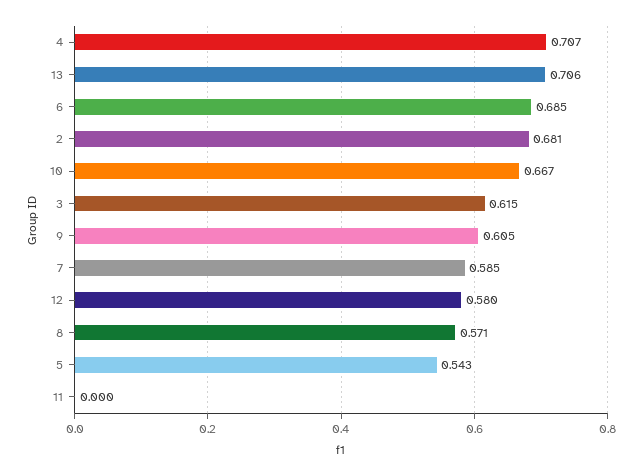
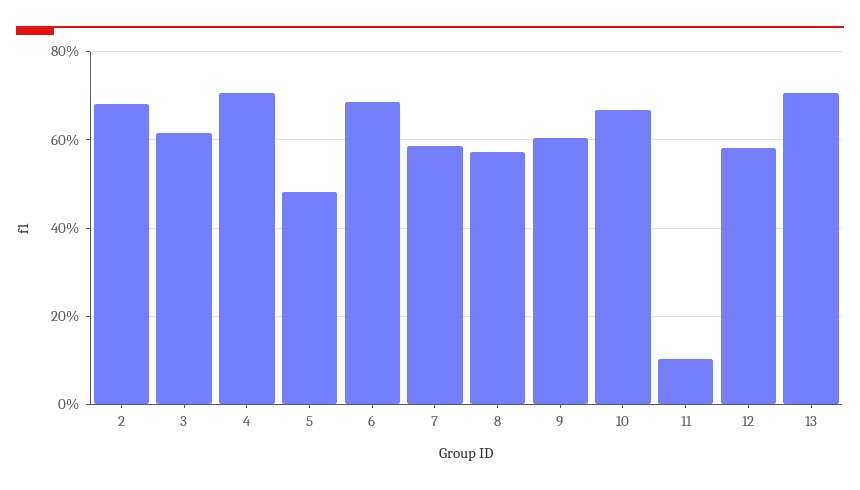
5: 0.543 -> 0.48
11: 0 -> 0.1

